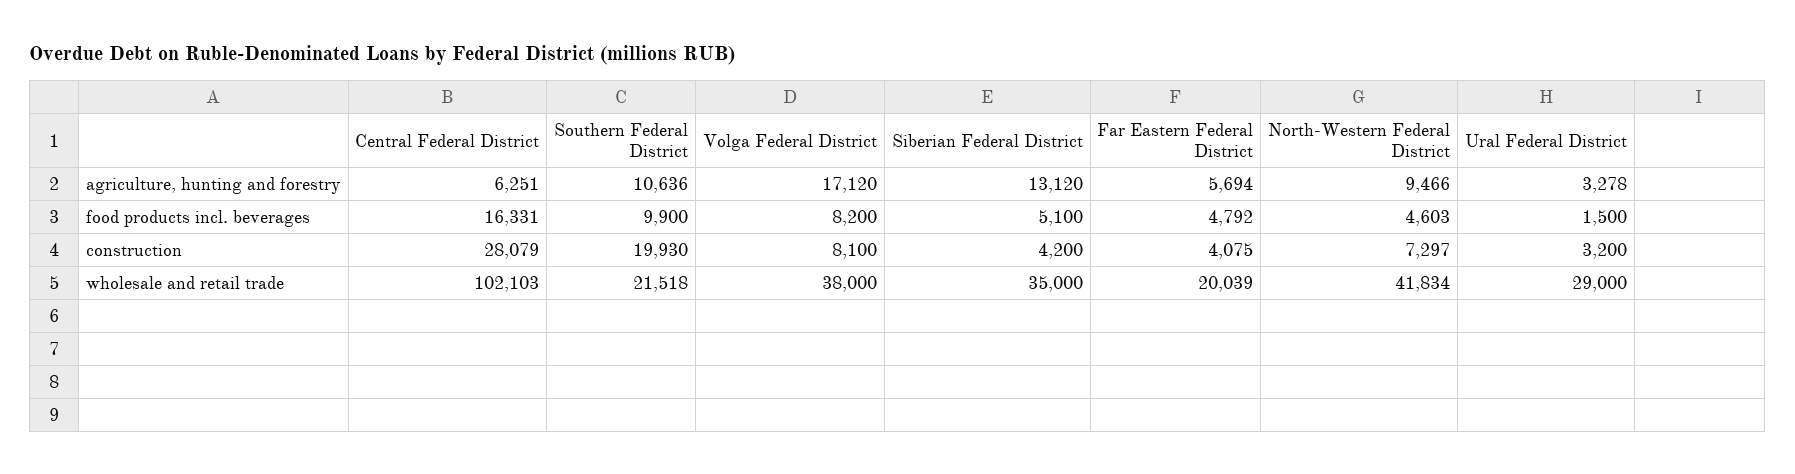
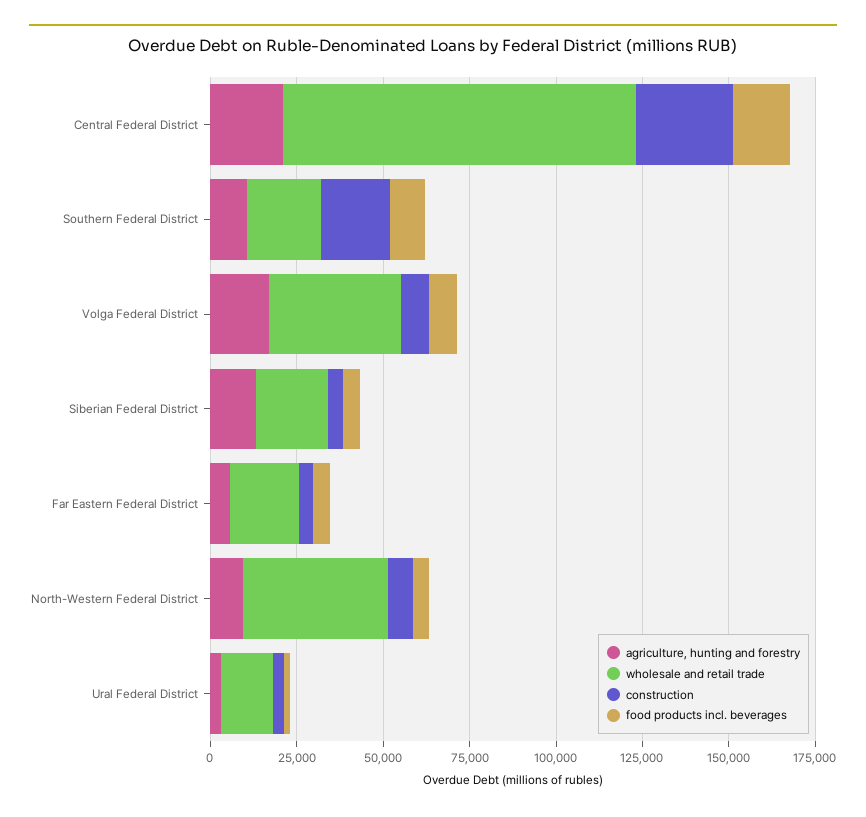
agriculture, hunting and forestry, Central Federal District: 6251 -> 20000
wholesale and retail trade, Siberian Federal District: 35000 -> 20000
wholesale and retail trade, Ural Federal District: 29000 -> 15000

